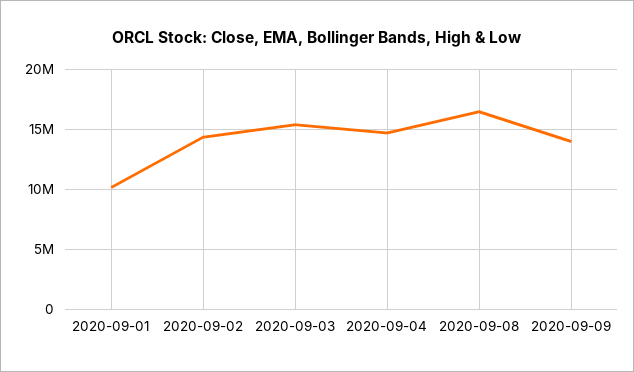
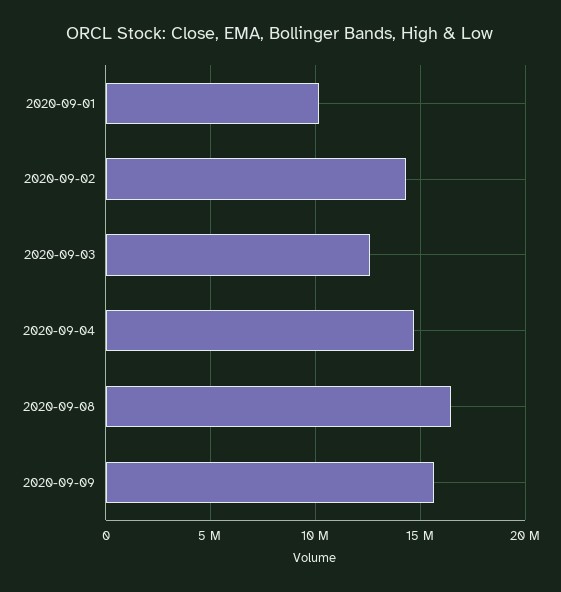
2020-09-03: 15500000 -> 12500000
2020-09-09: 14000000 -> 15500000

